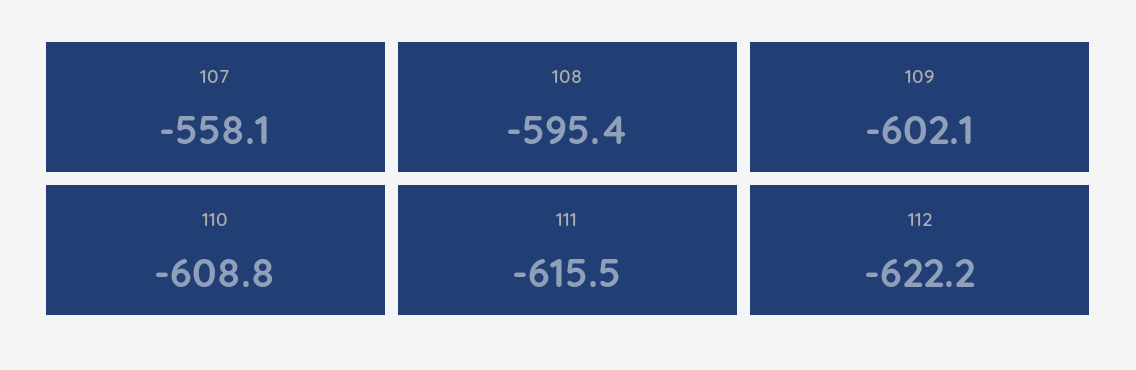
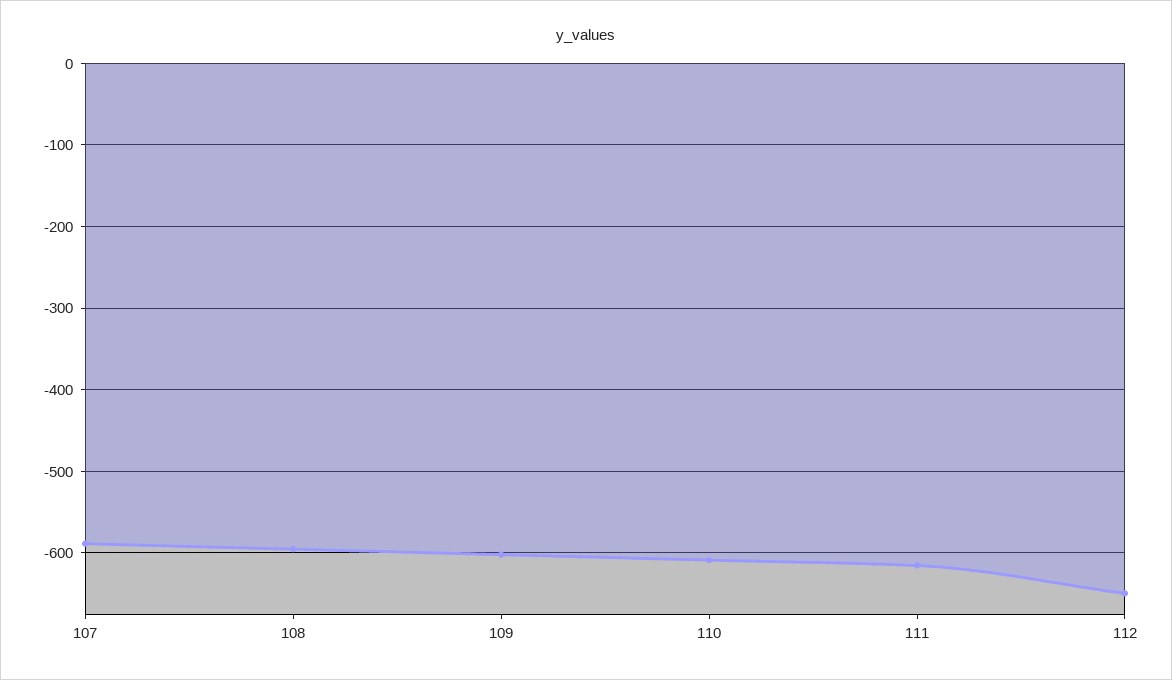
107: -558.1 -> -590
112: -622.2 -> -650

